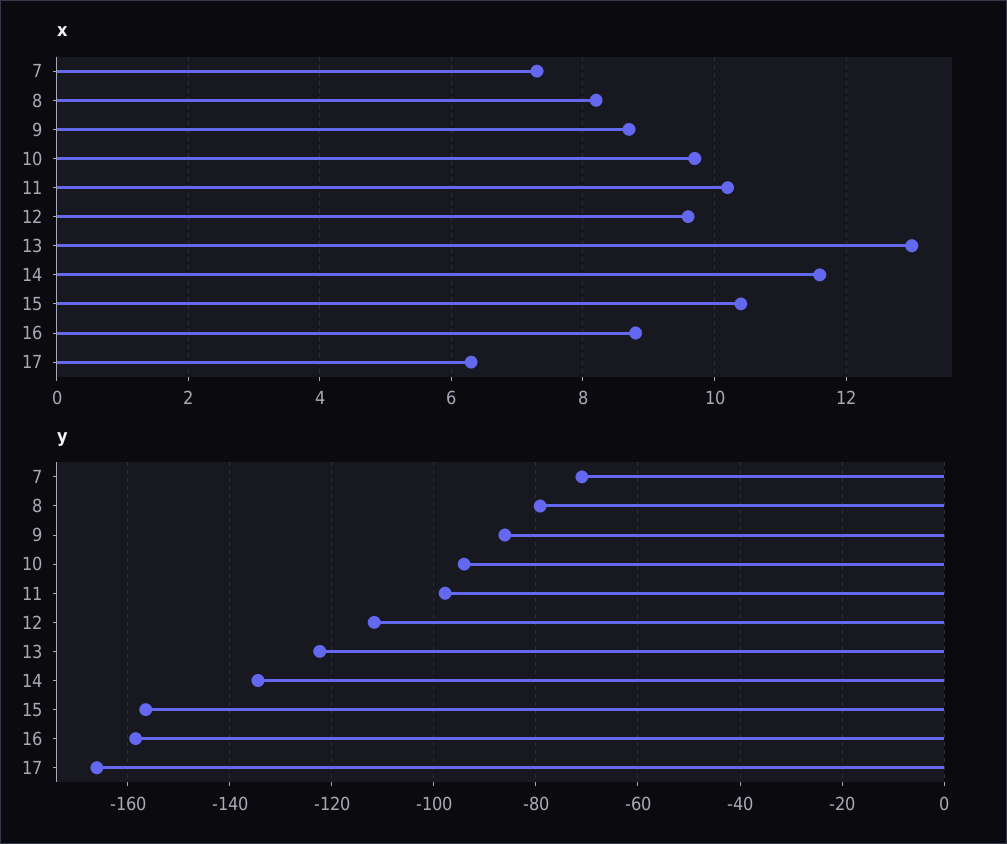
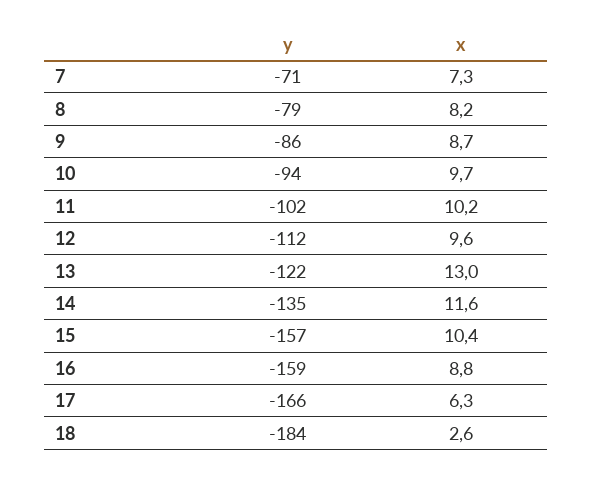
y, 11: -98 -> -102
y, 18: none -> -184
x, 18: none -> 2.6

